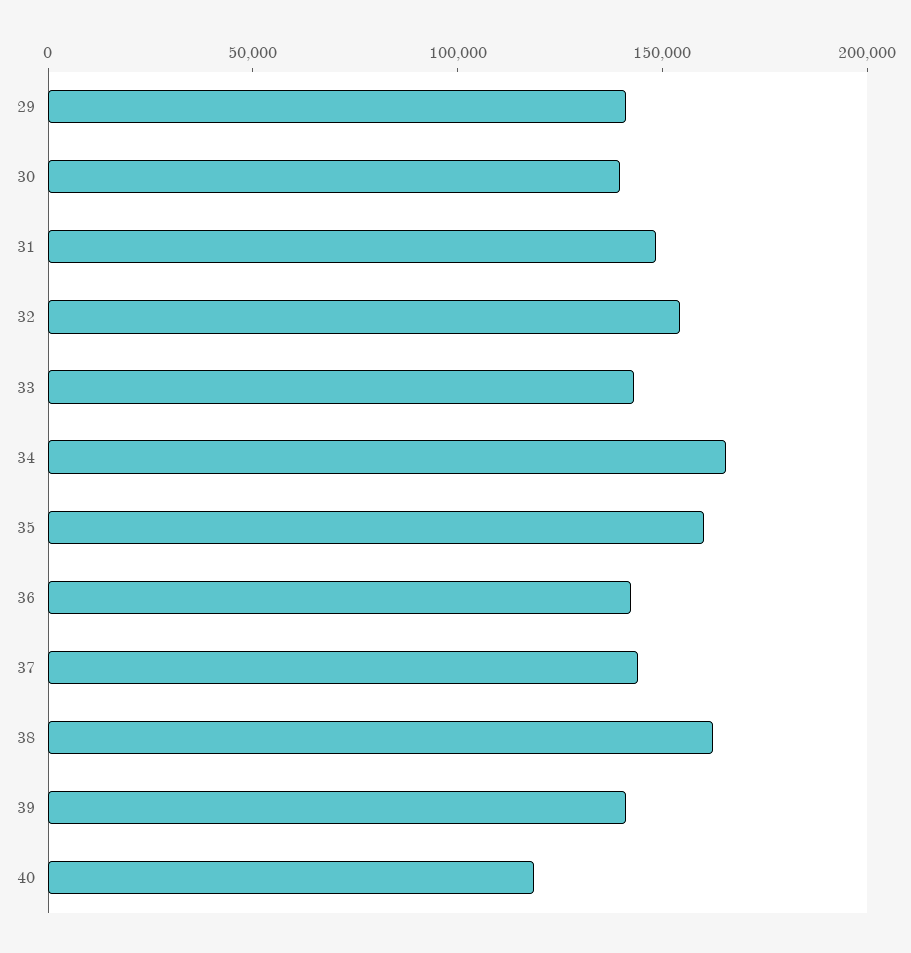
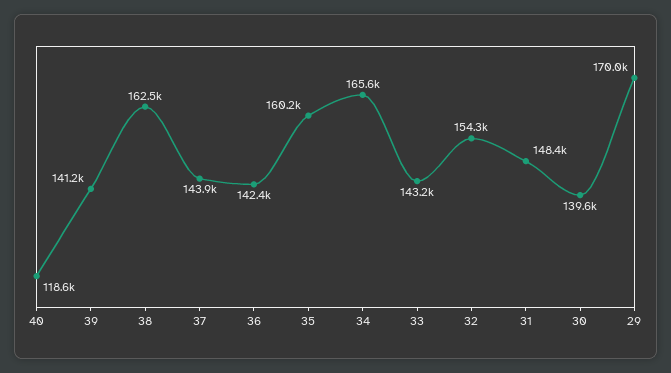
29: 140000 -> 170000

